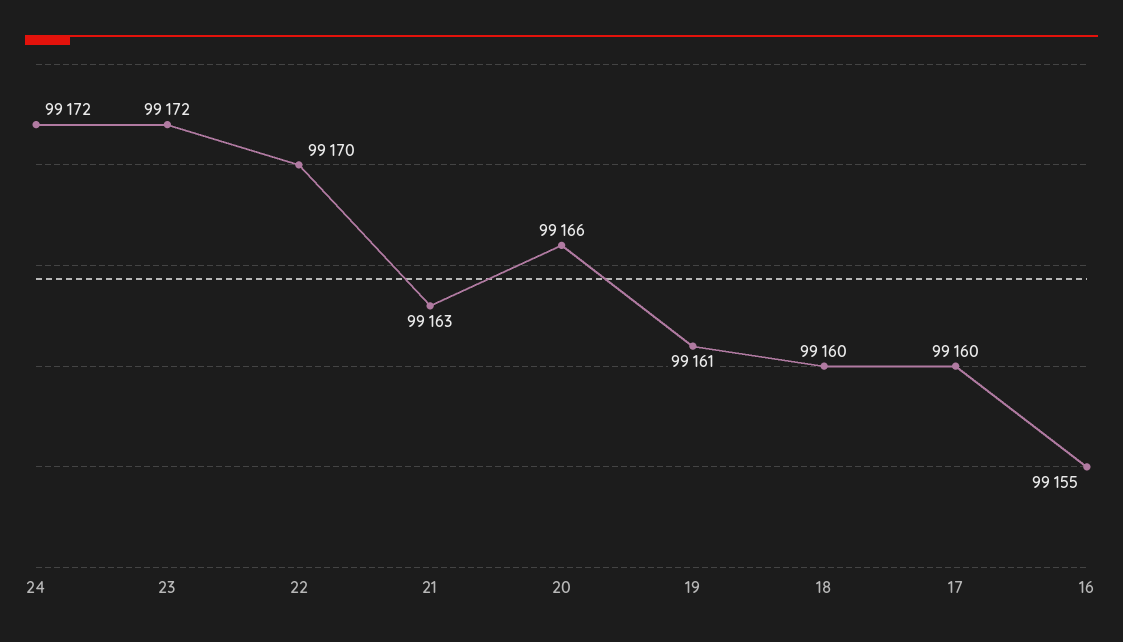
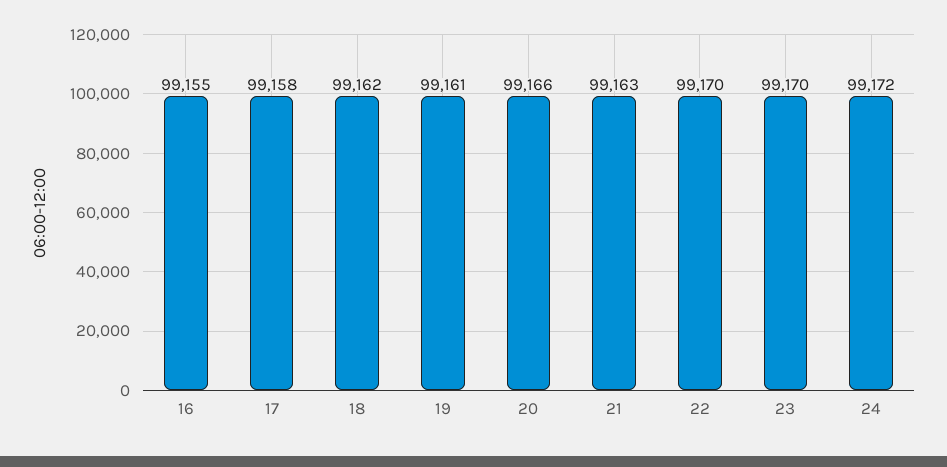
23: 99172 -> 99170
18: 99160 -> 99162
17: 99160 -> 99158

